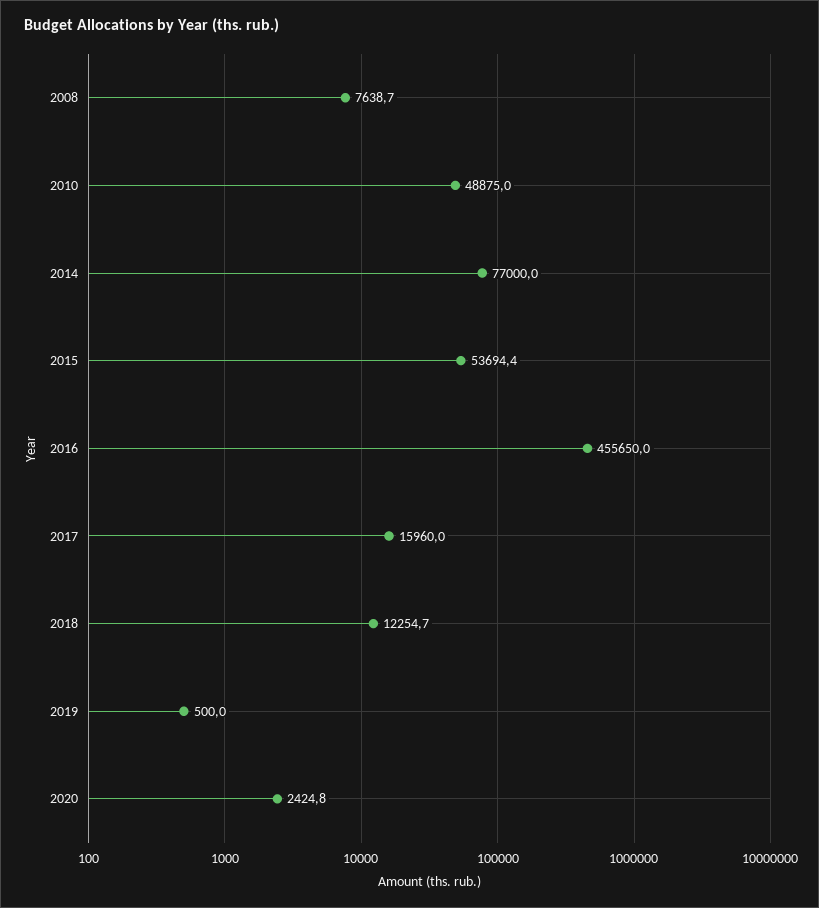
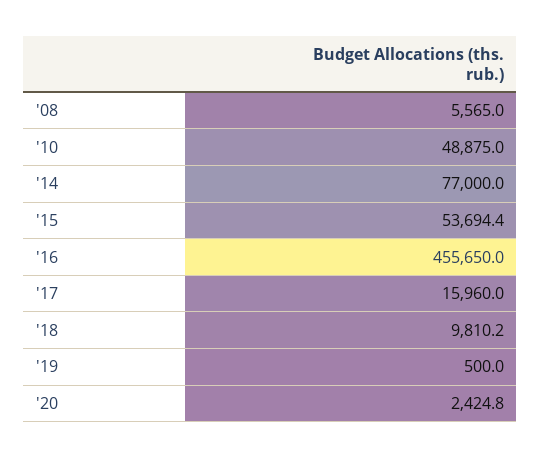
2008: 7638.7 -> 5565
2018: 12254.7 -> 9810.2

